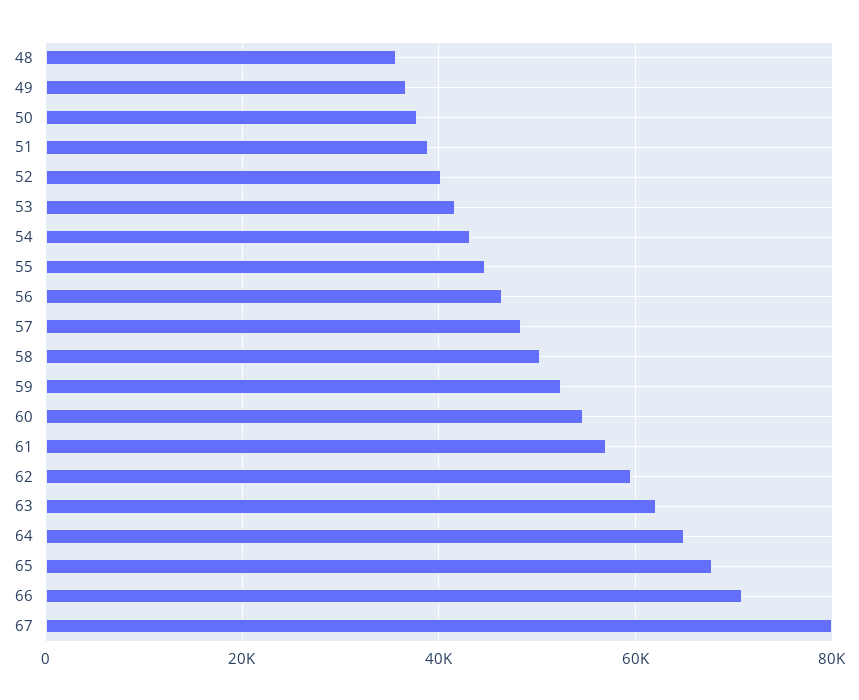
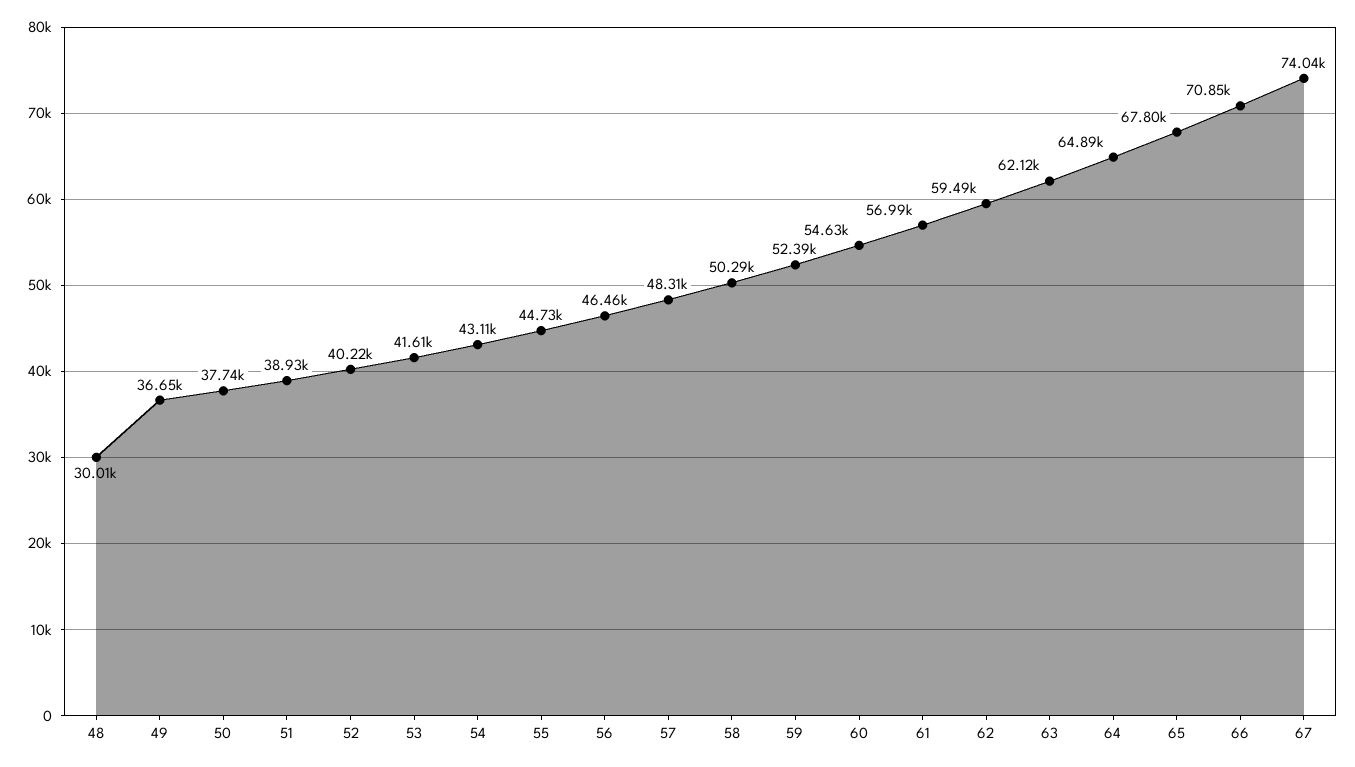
48: 36000 -> 30010
67: 80000 -> 74040

